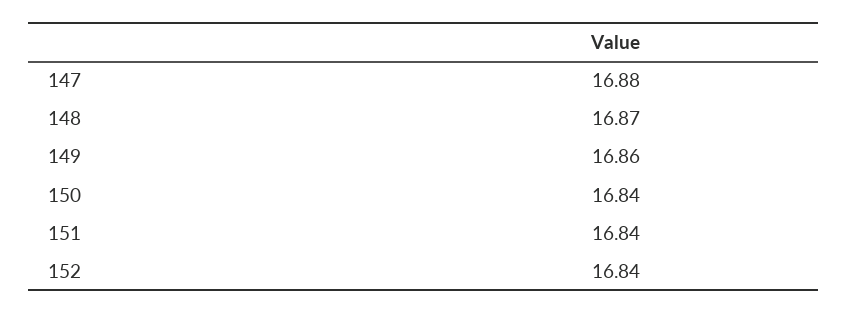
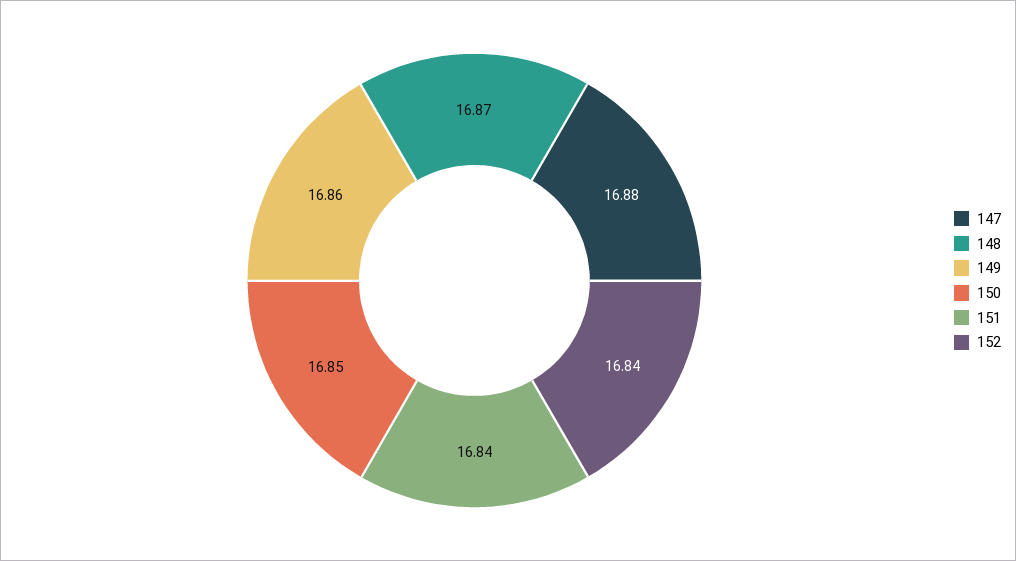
150: 16.84 -> 16.85

